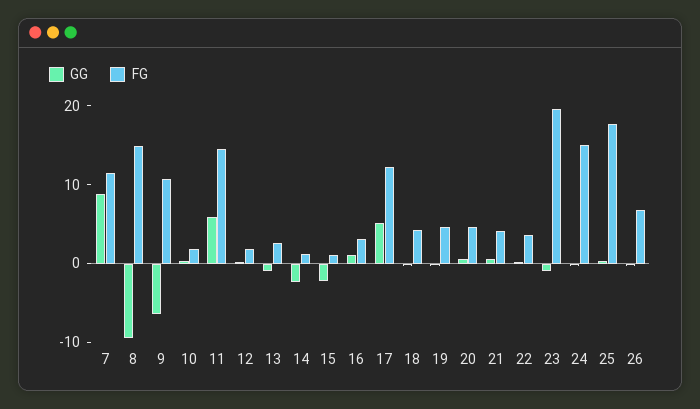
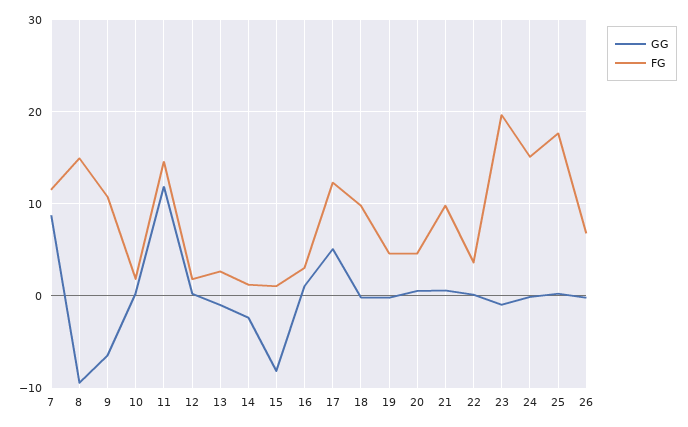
GG, 11: 6 -> 12
GG, 15: -2 -> -8
FG, 18: 4 -> 10
FG, 21: 4 -> 10

